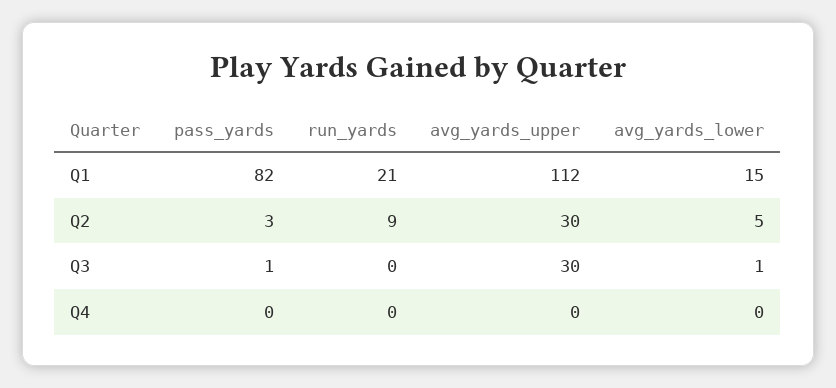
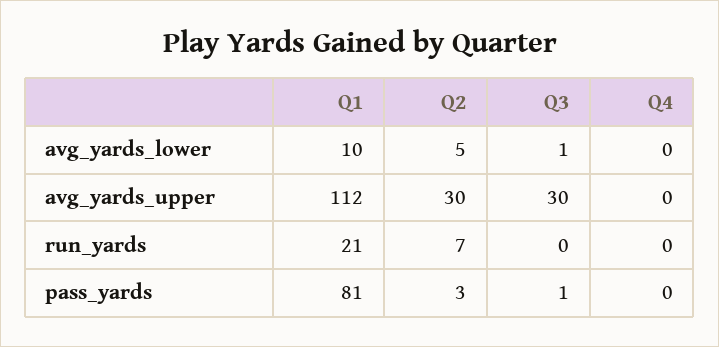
pass_yards, Q1: 82 -> 81
avg_yards_lower, Q1: 15 -> 10
run_yards, Q2: 9 -> 7

